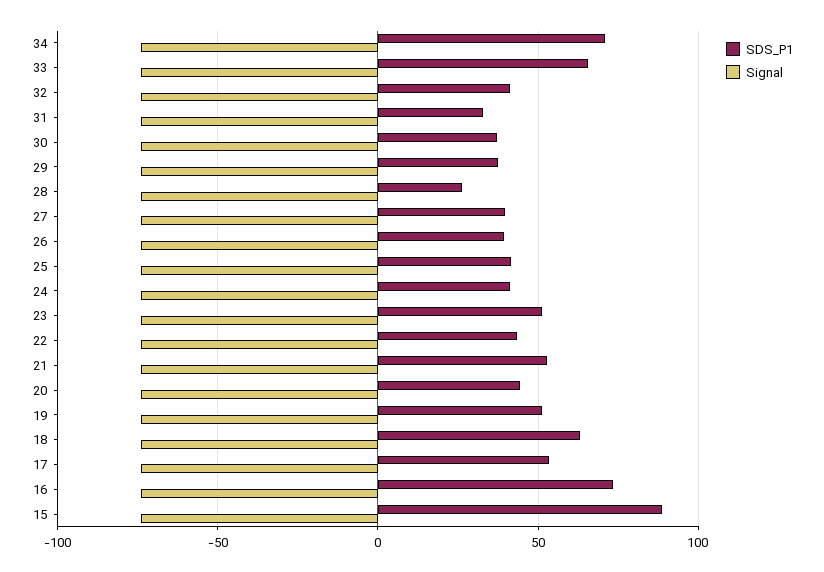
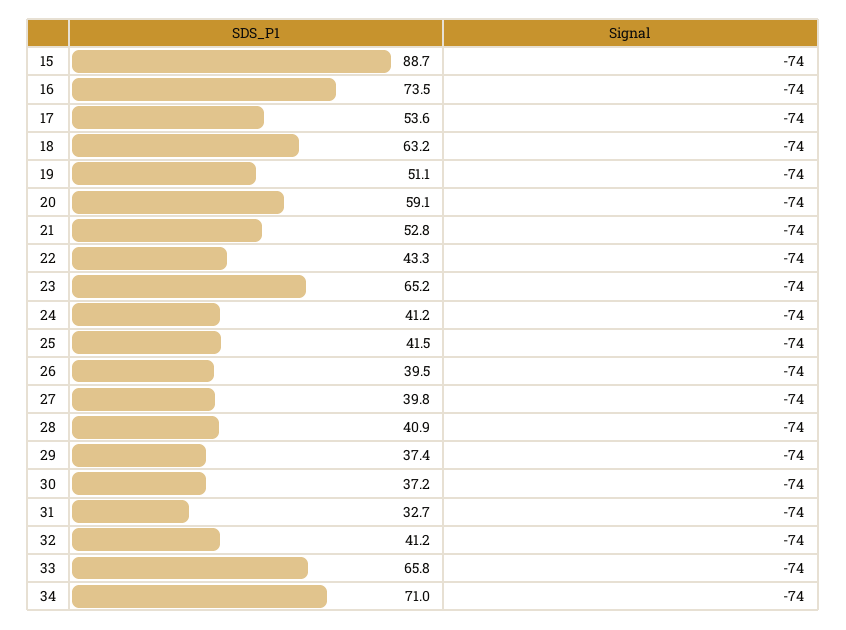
SDS_P1, 28: 25 -> 40.9
SDS_P1, 23: 50 -> 65.2
SDS_P1, 20: 45 -> 59.1

